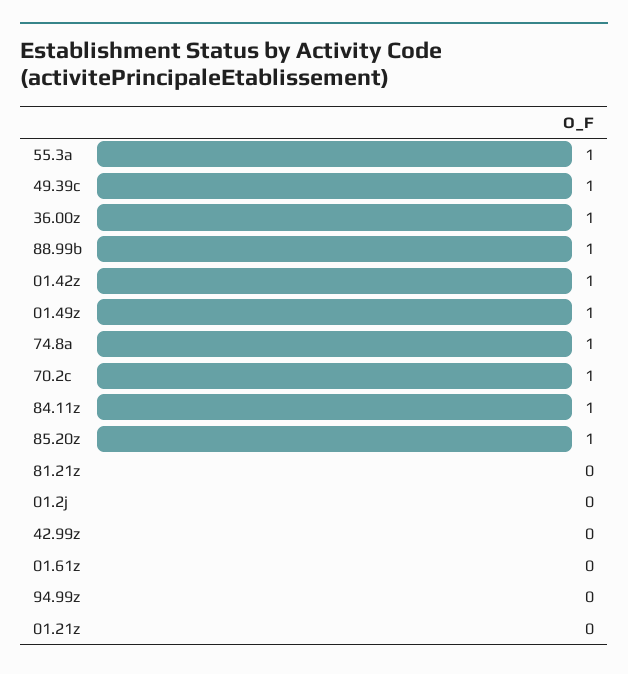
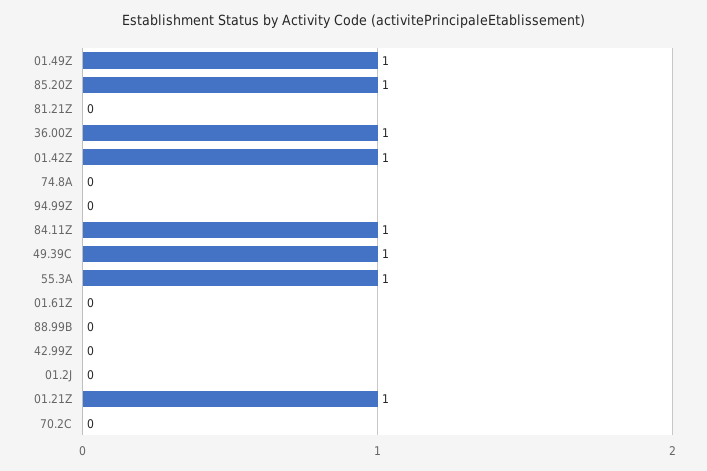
88.99b: 1 -> 0
74.8a: 1 -> 0
70.2c: 1 -> 0
01.21z: 0 -> 1

